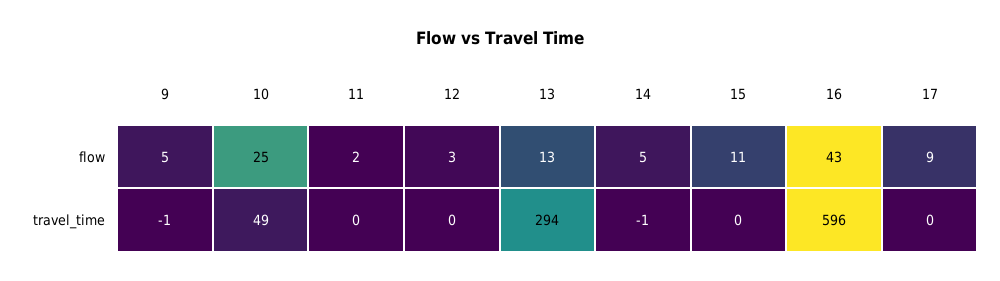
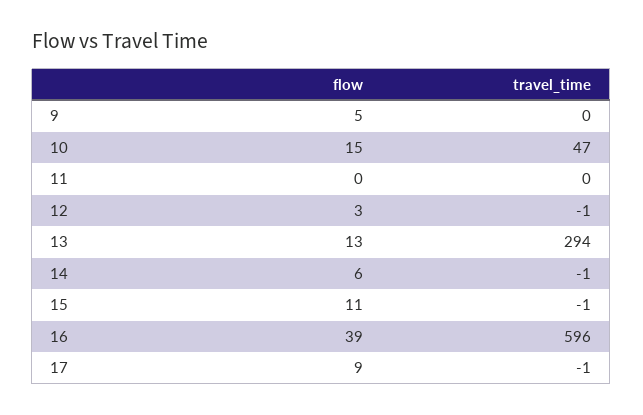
10, flow: 25 -> 15
11, flow: 2 -> 0
14, flow: 5 -> 6
16, flow: 43 -> 39
9, travel_time: -1 -> 0
10, travel_time: 49 -> 47
12, travel_time: 0 -> -1
15, travel_time: 0 -> -1
17, travel_time: 0 -> -1

